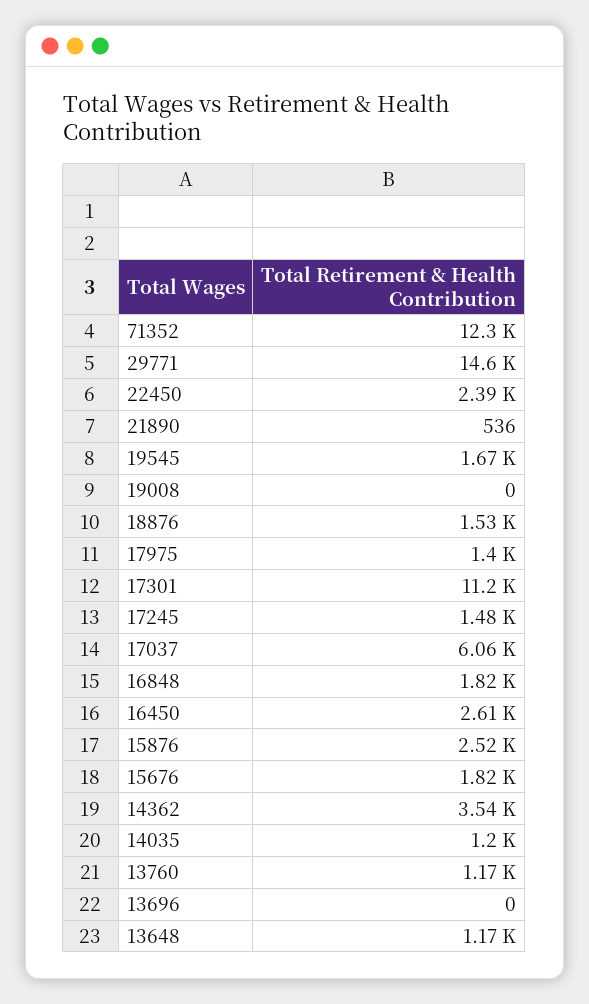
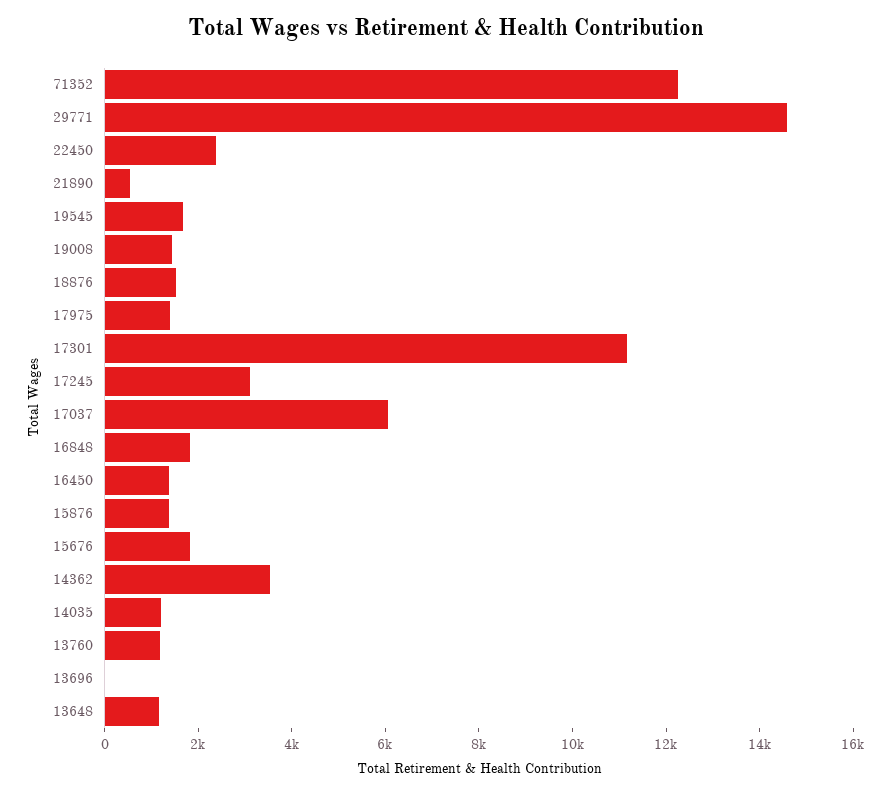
19008: 0 -> 1500
17245: 1480 -> 3000
16450: 2610 -> 1500
15876: 2520 -> 1500

